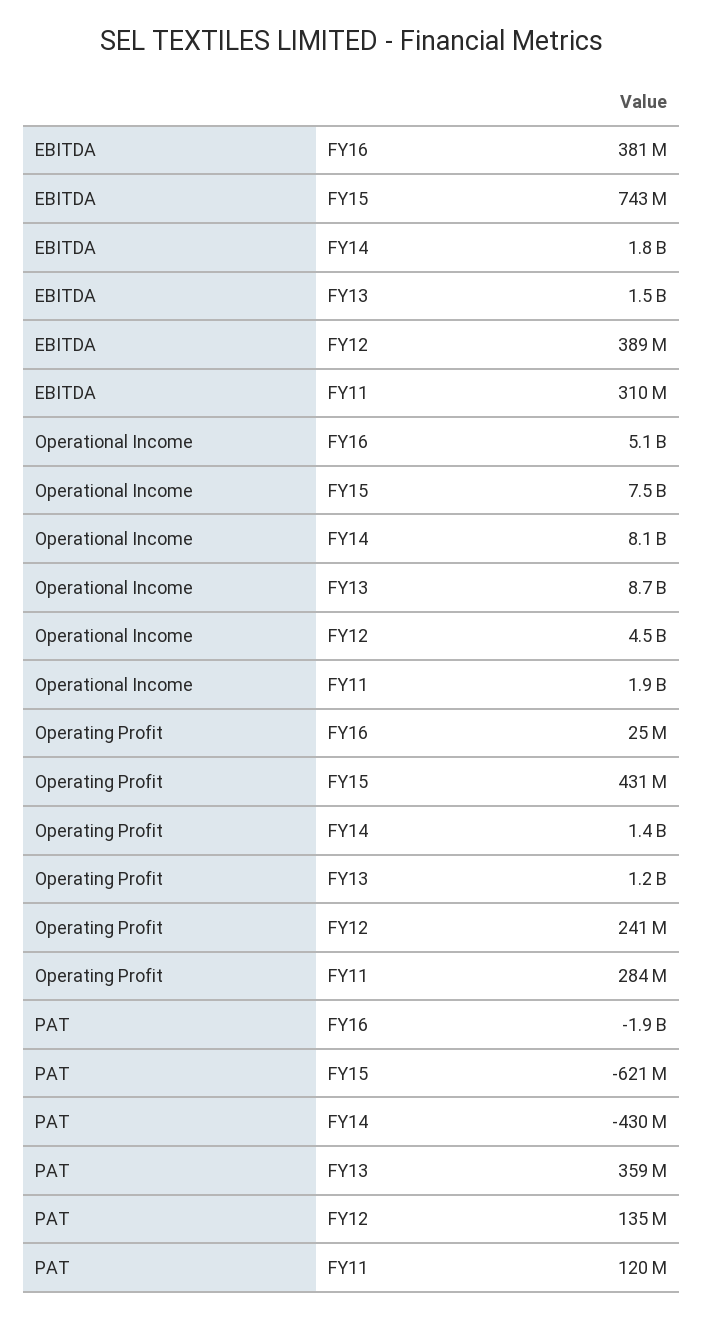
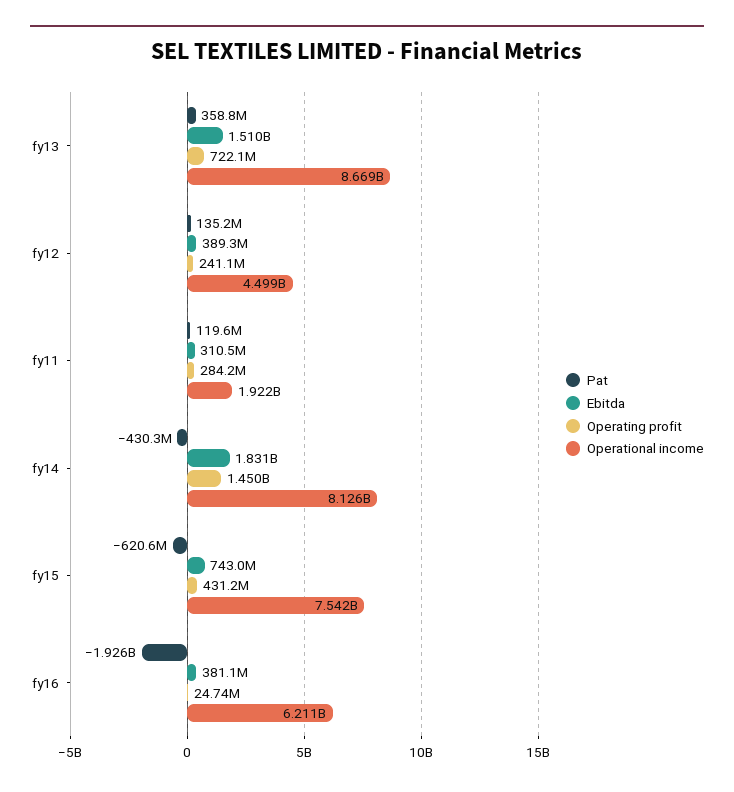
Operational Income, FY16: 5100000000 -> 6211000000
Operating Profit, FY13: 1200000000 -> 722100000

